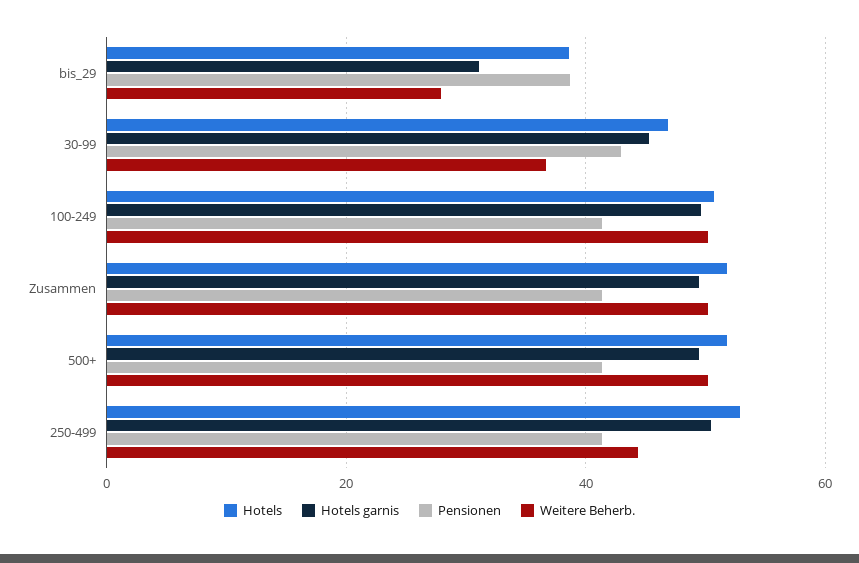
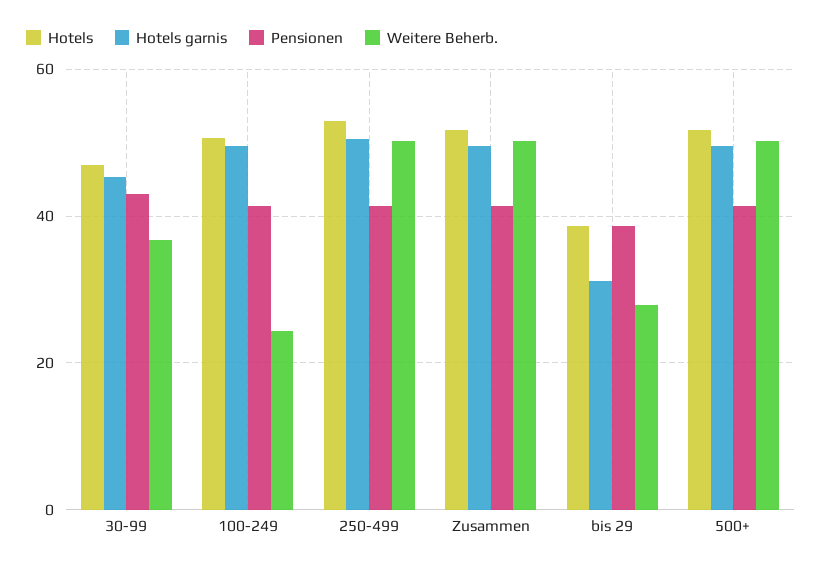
Weitere Beherb., 100-249: 50 -> 24
Weitere Beherb., 250-499: 44 -> 50

